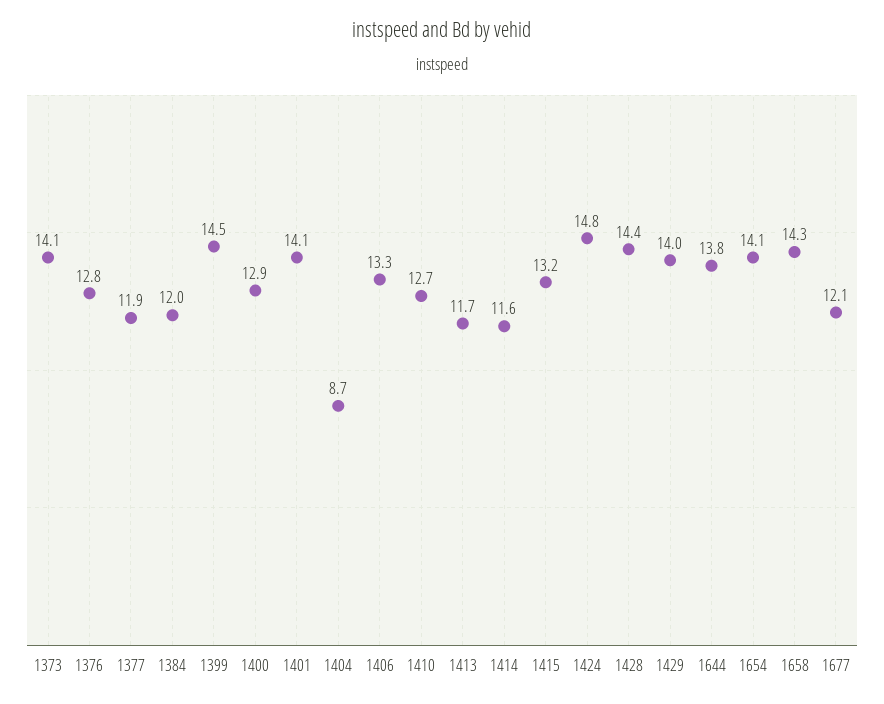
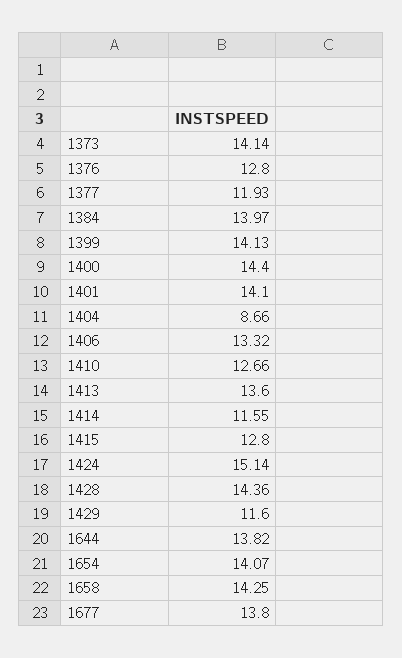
1384: 12 -> 13.97
1399: 14.5 -> 14.13
1400: 12.9 -> 14.4
1413: 11.7 -> 13.6
1415: 13.2 -> 12.8
1424: 14.8 -> 15.14
1429: 14 -> 11.6
1677: 12.1 -> 13.8

